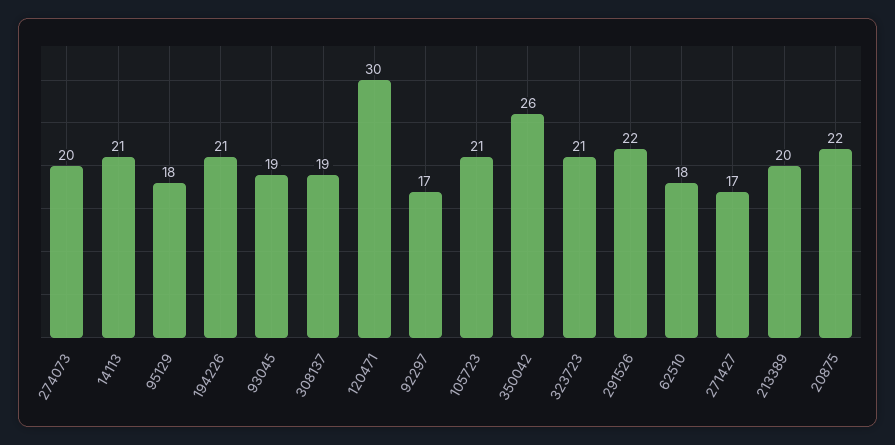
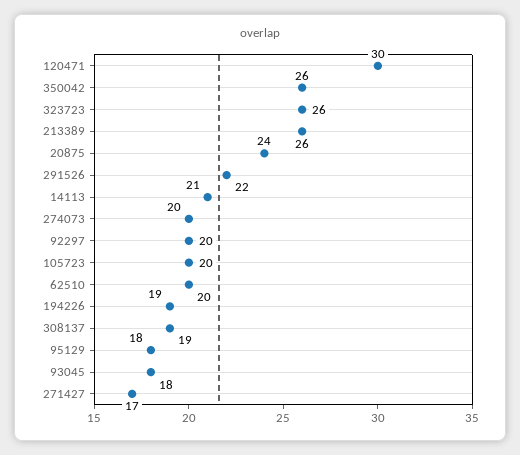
194226: 21 -> 19
93045: 19 -> 18
92297: 17 -> 20
105723: 21 -> 20
323723: 21 -> 26
62510: 18 -> 20
213389: 20 -> 26
20875: 22 -> 24

